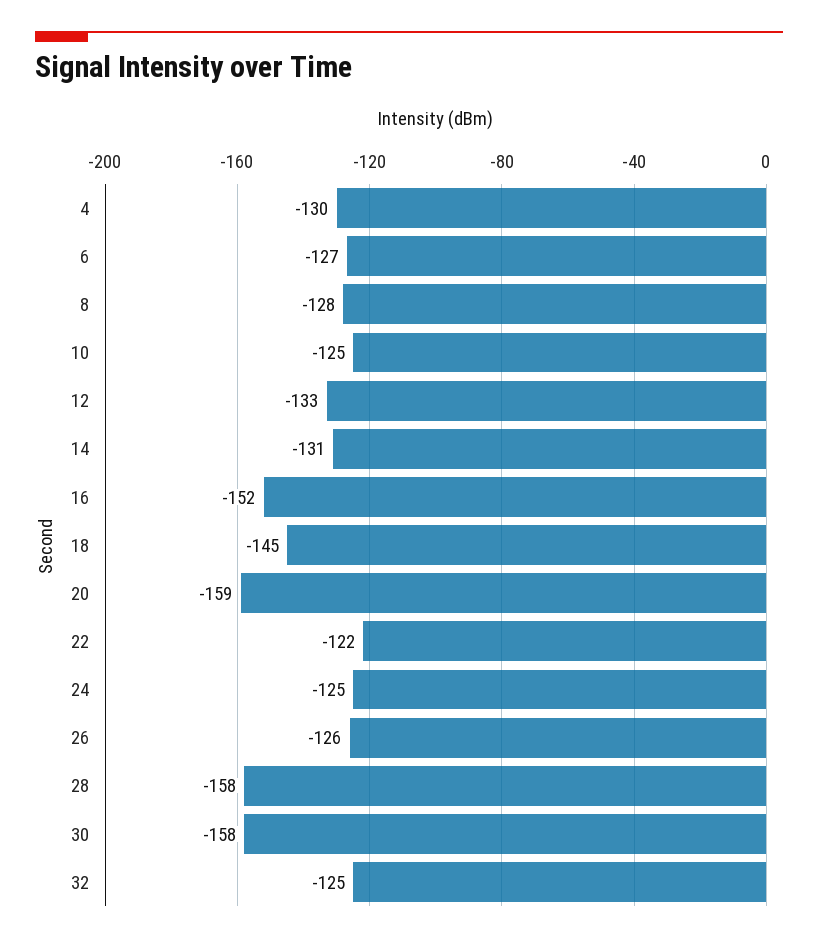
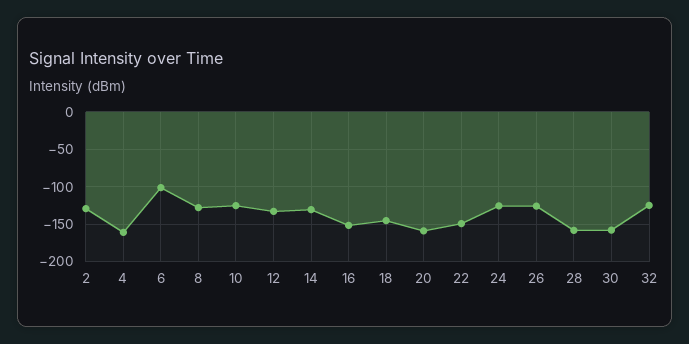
4: -130 -> -160
6: -127 -> -100
22: -122 -> -150
2: none -> -130

